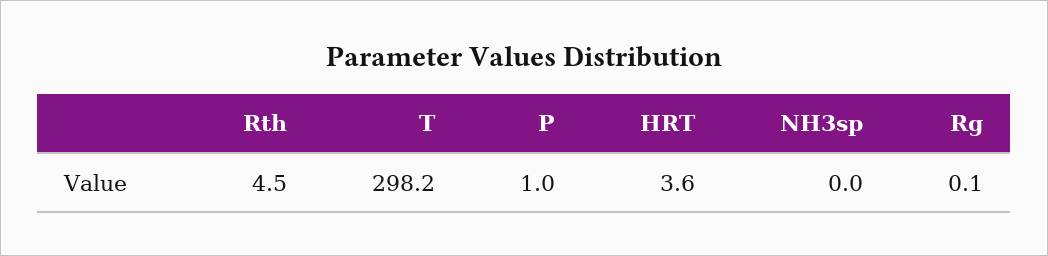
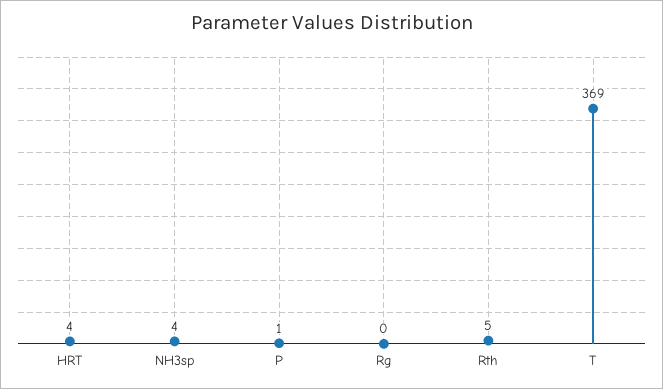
T: 298.2 -> 369
NH3sp: 0 -> 4

